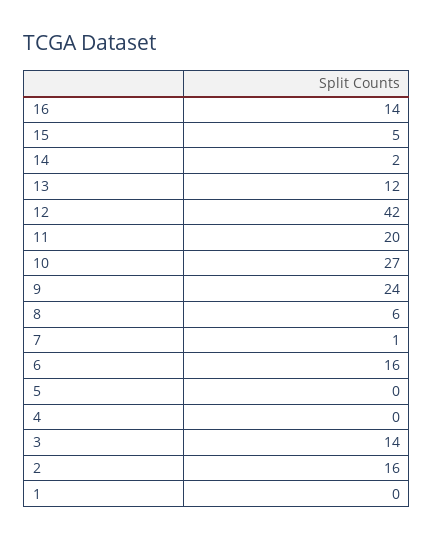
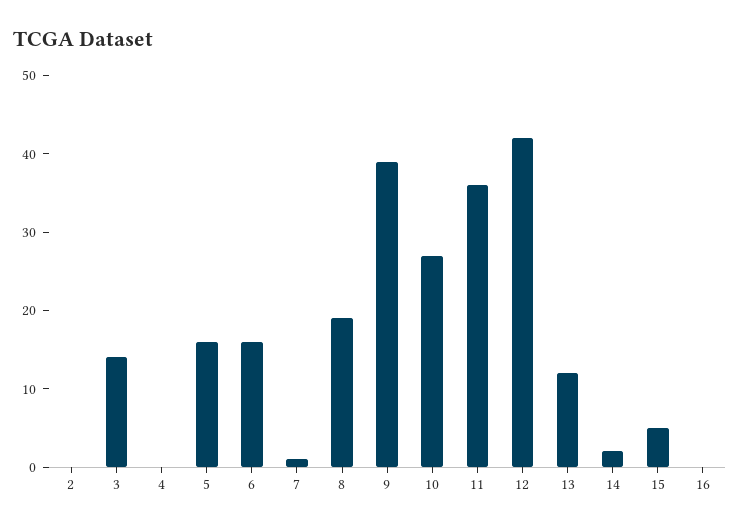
16: 14 -> 0
11: 20 -> 35
9: 24 -> 40
8: 6 -> 20
5: 0 -> 15
2: 16 -> 0
1: 0 -> none

